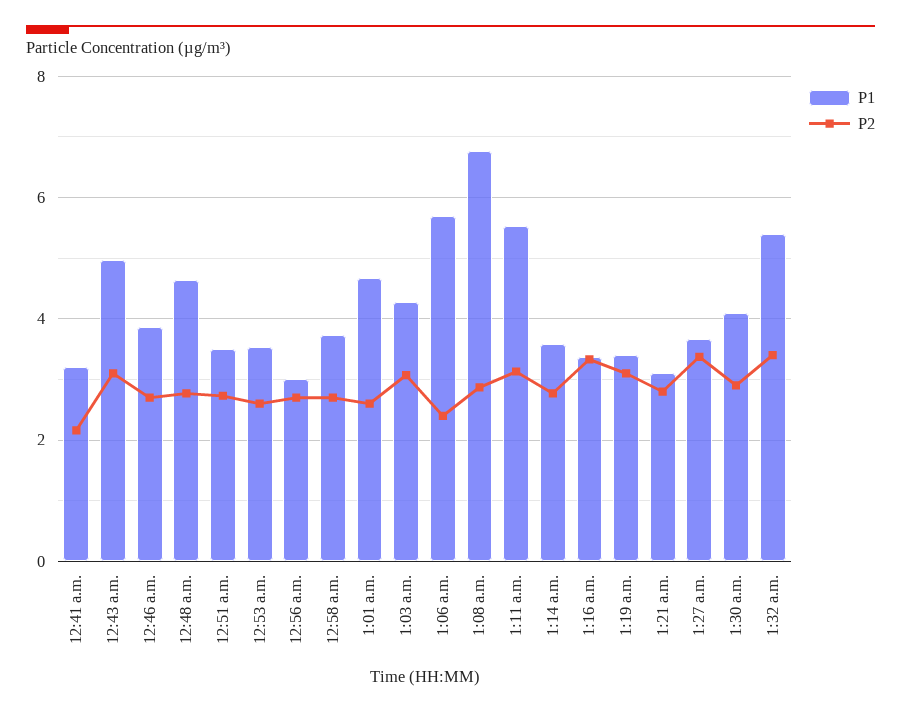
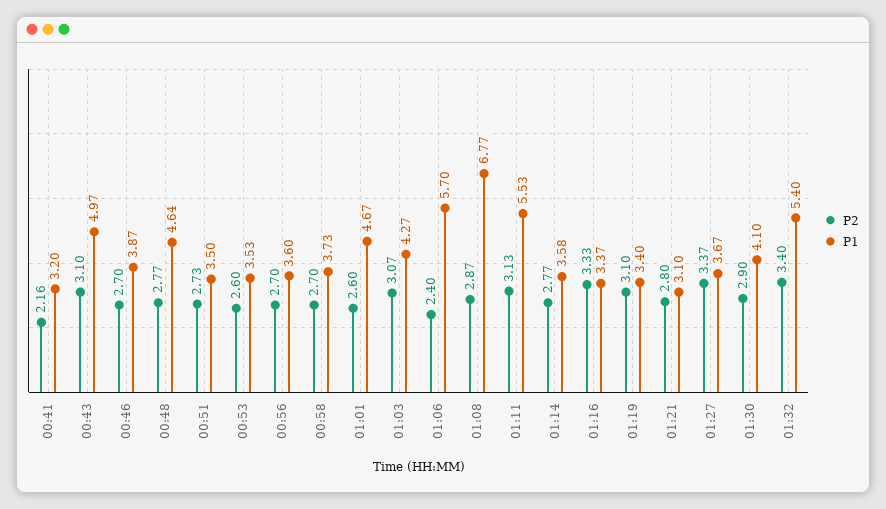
P1, 12:56 a.m.: 3 -> 3.6

